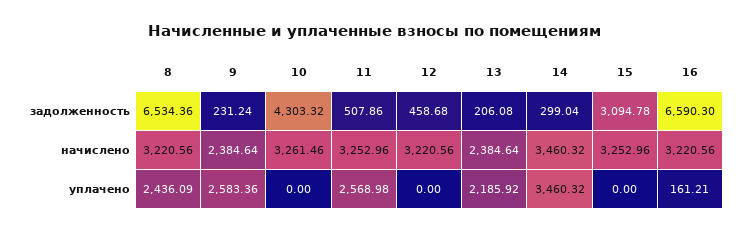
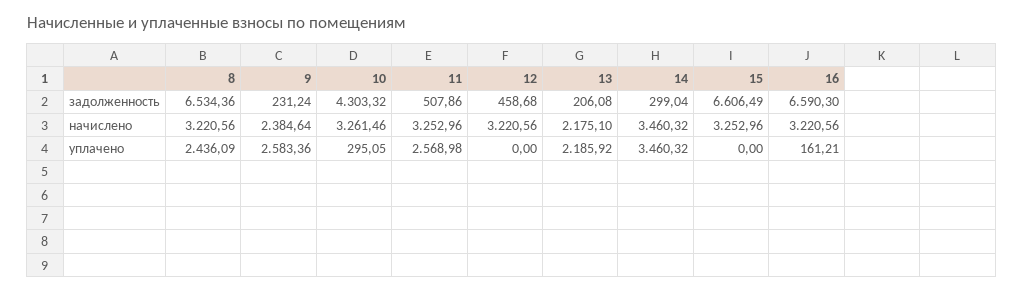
15, задолженность: 3094.78 -> 6606.49
13, начислено: 2384.64 -> 2175.1
10, уплачено: 0 -> 295.05

